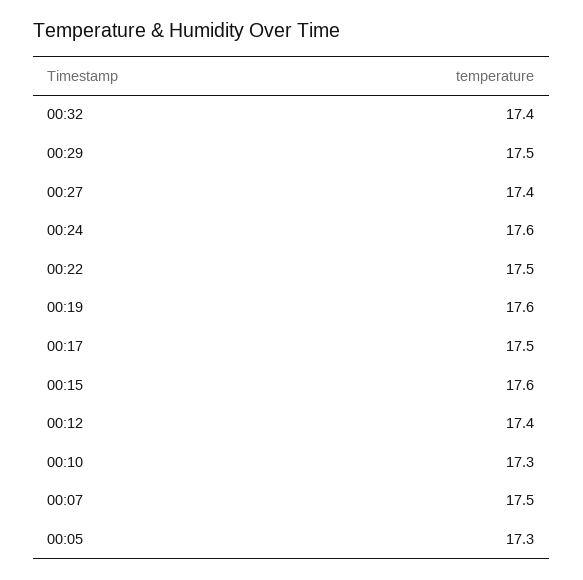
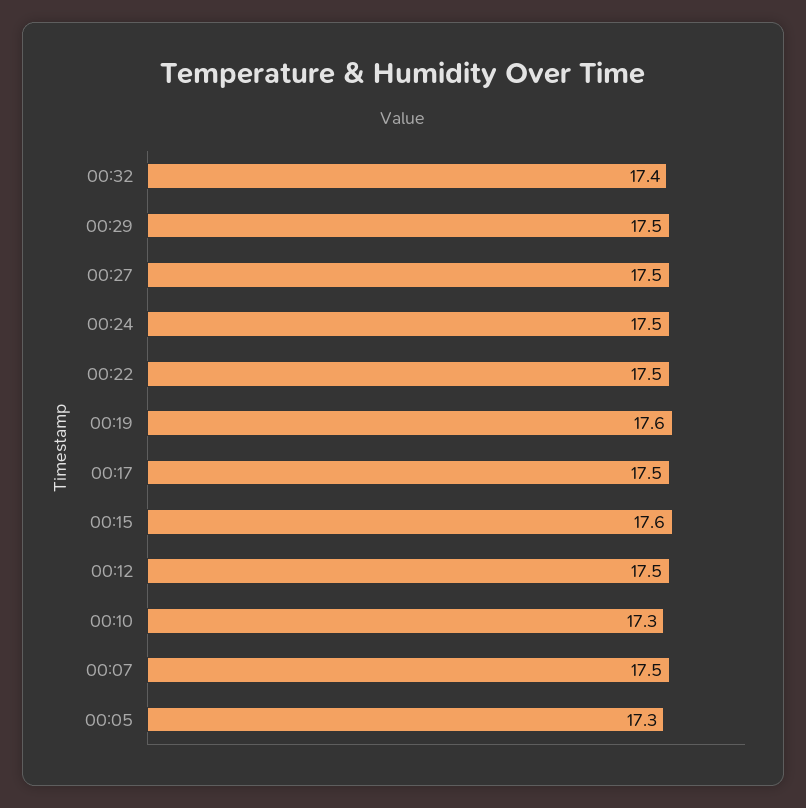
00:27: 17.4 -> 17.5
00:24: 17.6 -> 17.5
00:12: 17.4 -> 17.5

